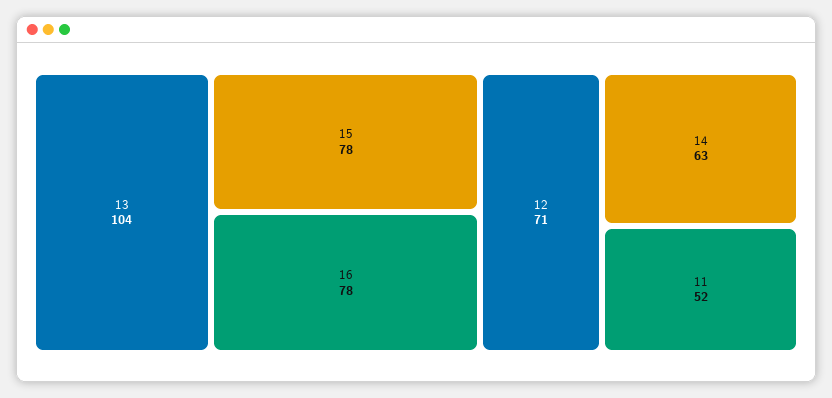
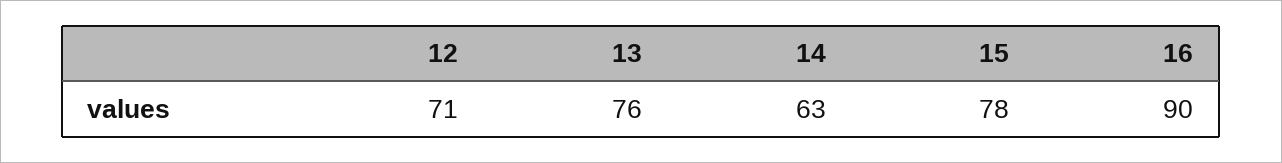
13: 104 -> 76
16: 78 -> 90
11: 52 -> none

